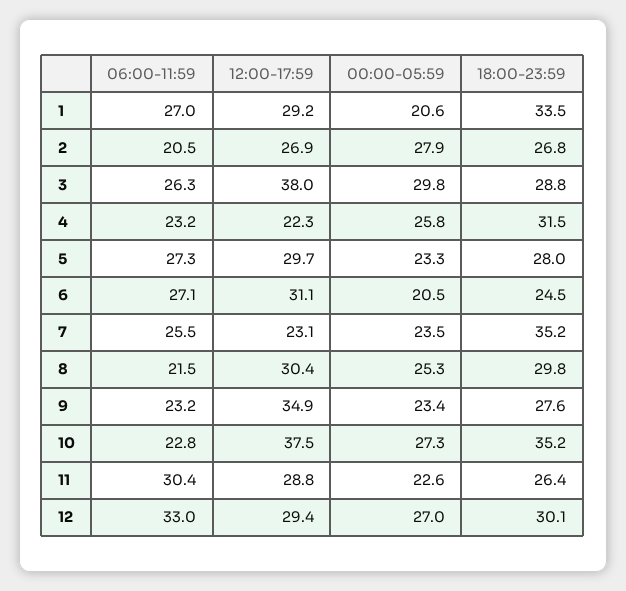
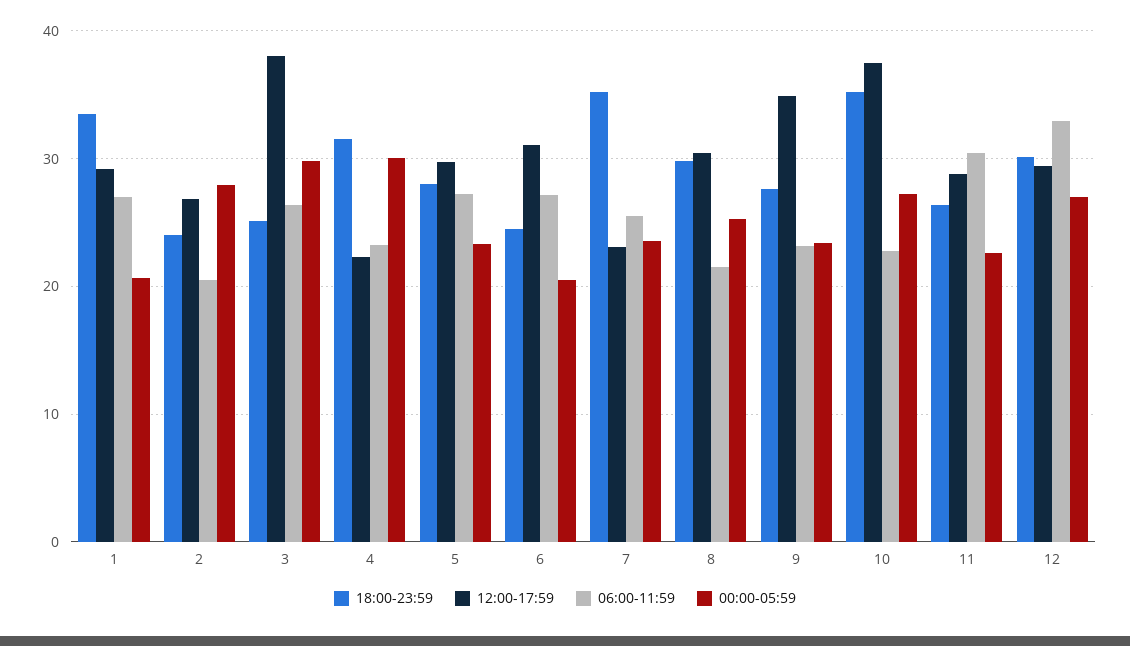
18:00-23:59, 2: 26.8 -> 24
18:00-23:59, 3: 28.8 -> 25
00:00-05:59, 4: 25.8 -> 30

